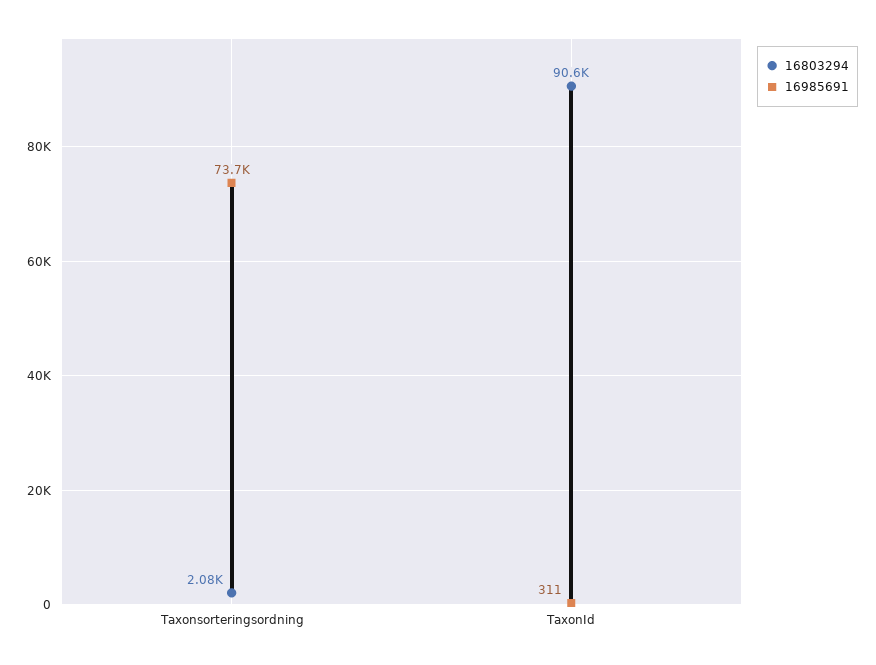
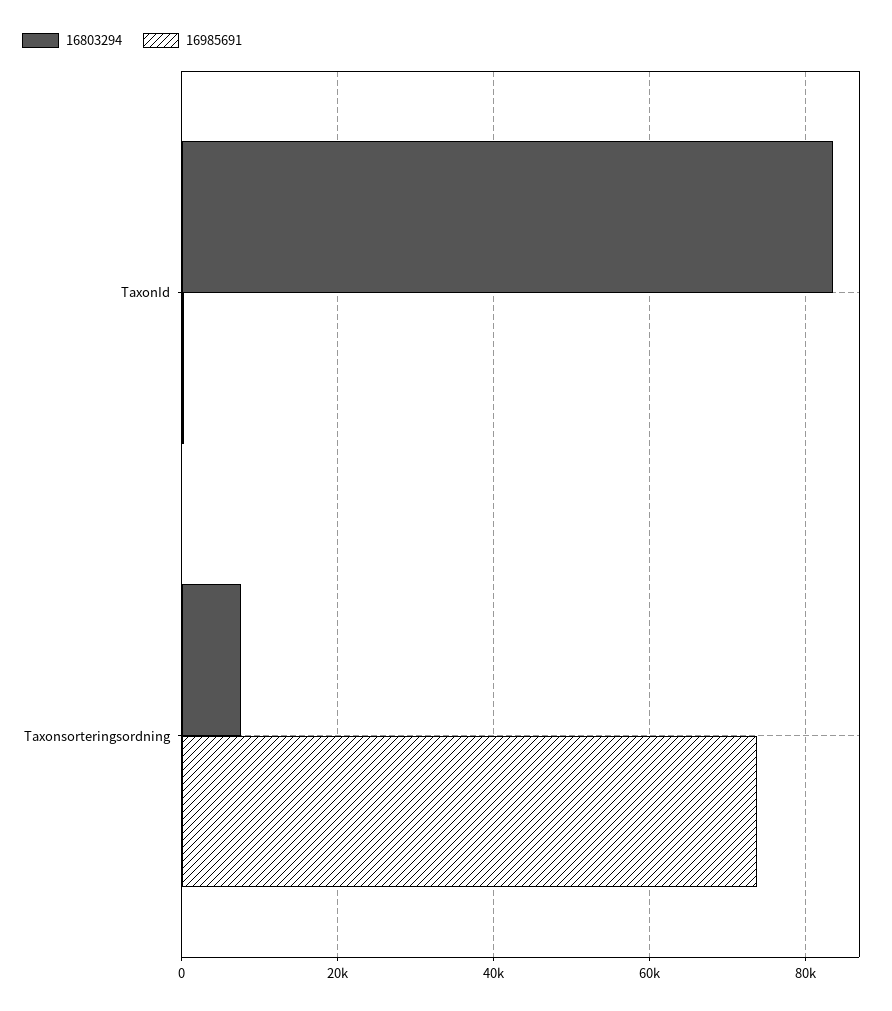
16803294, Taxonsorteringsordning: 2080 -> 8000
16803294, TaxonId: 90600 -> 84000

